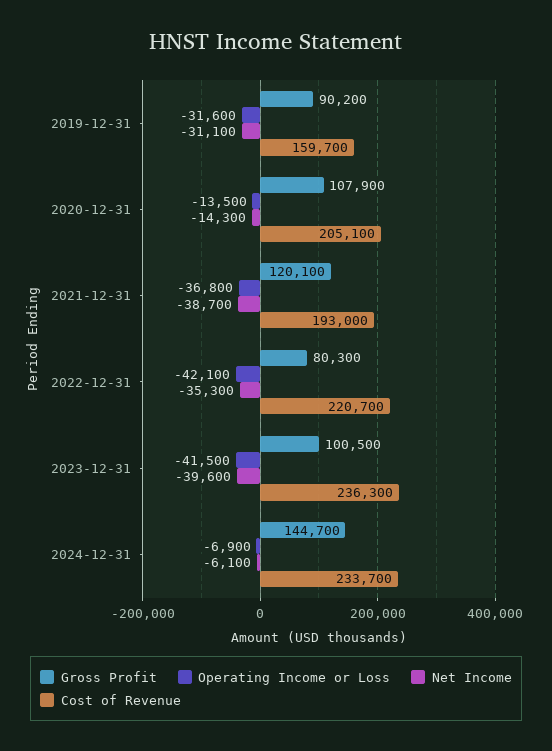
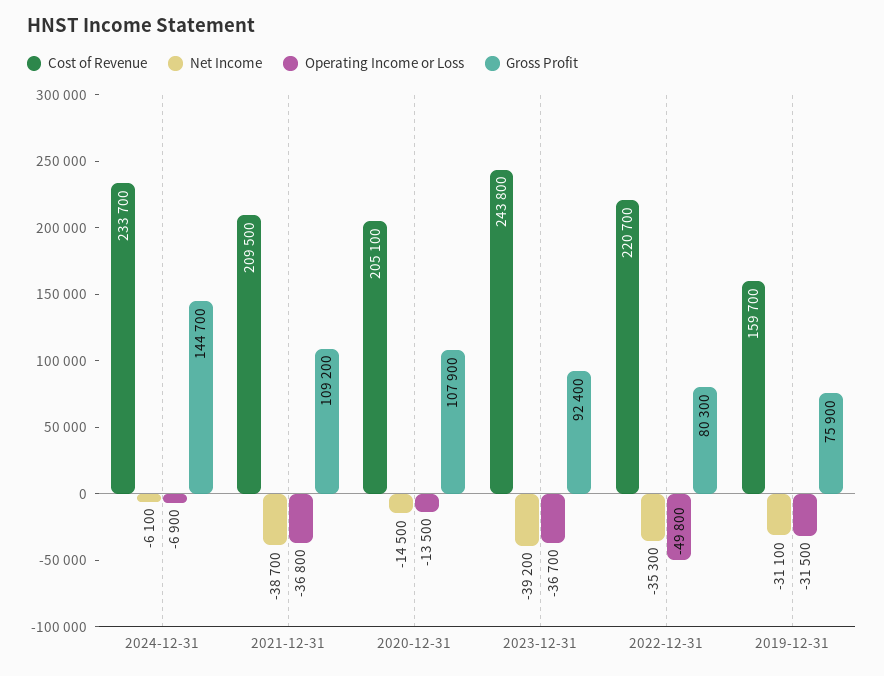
Gross Profit, 2019-12-31: 90200 -> 75900
Operating Income or Loss, 2019-12-31: -31600 -> -31500
Net Income, 2020-12-31: -14300 -> -14500
Gross Profit, 2021-12-31: 120100 -> 109200
Cost of Revenue, 2021-12-31: 193000 -> 209500
Operating Income or Loss, 2022-12-31: -42100 -> -49800
Gross Profit, 2023-12-31: 100500 -> 92400
Operating Income or Loss, 2023-12-31: -41500 -> -36700
Net Income, 2023-12-31: -39600 -> -39200
Cost of Revenue, 2023-12-31: 236300 -> 243800

